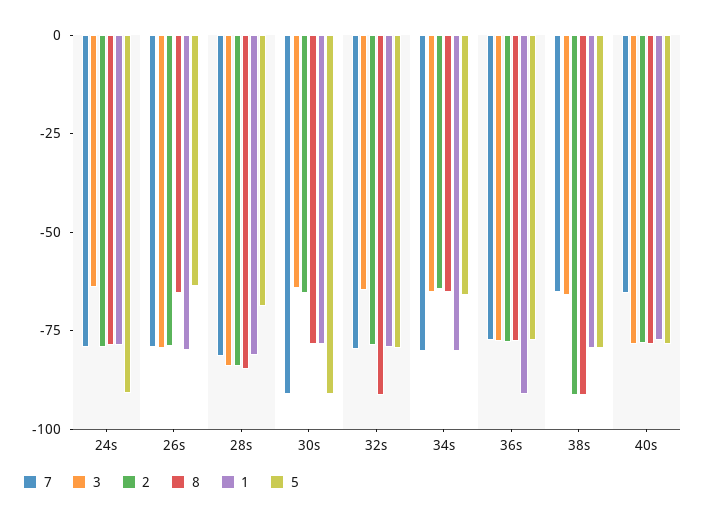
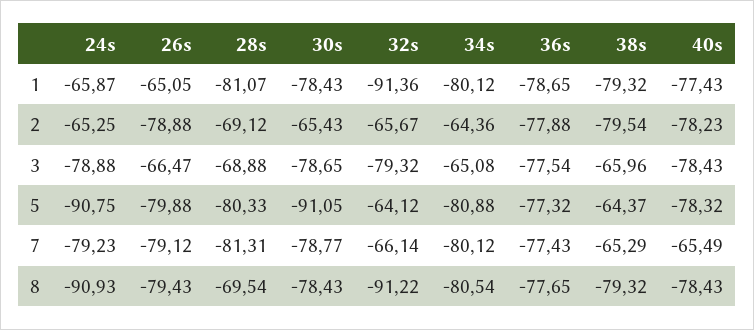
3, 24s: -65 -> -78.88
2, 24s: -80 -> -65.25
8, 24s: -80 -> -90.93
1, 24s: -80 -> -65.87
3, 26s: -80 -> -66.47
8, 26s: -65 -> -79.43
1, 26s: -80 -> -65.05
5, 26s: -65 -> -79.88
3, 28s: -85 -> -68.88
2, 28s: -85 -> -69.12
8, 28s: -85 -> -69.54
5, 28s: -70 -> -80.33
7, 30s: -90 -> -78.77
3, 30s: -65 -> -78.65
7, 32s: -80 -> -66.14
3, 32s: -65 -> -79.32
2, 32s: -80 -> -65.67
1, 32s: -80 -> -91.36
5, 32s: -80 -> -64.12
8, 34s: -65 -> -80.54
5, 34s: -65 -> -80.88
1, 36s: -90 -> -78.65
2, 38s: -90 -> -79.54
8, 38s: -90 -> -79.32
5, 38s: -80 -> -64.37

